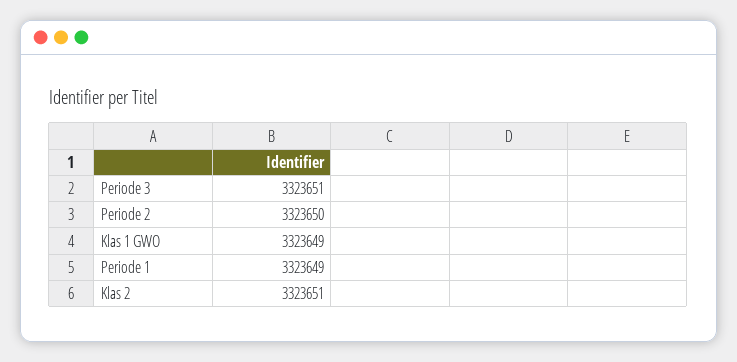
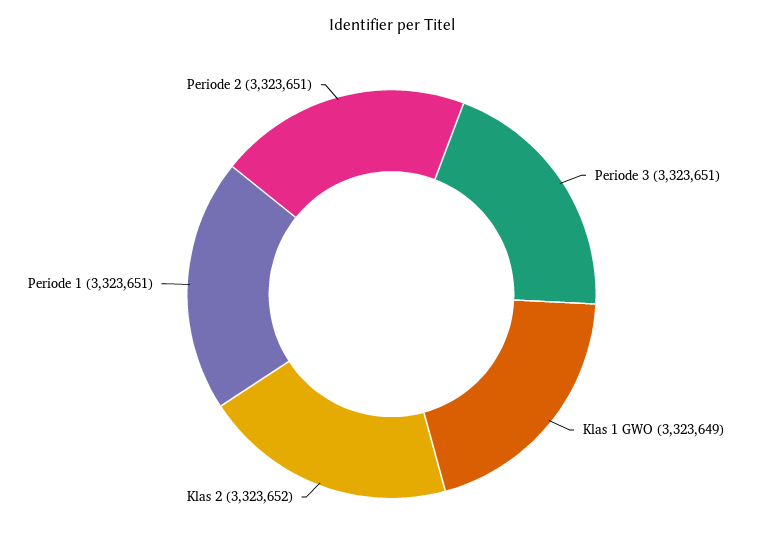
Periode 2: 3323650 -> 3323651
Periode 1: 3323649 -> 3323651
Klas 2: 3323651 -> 3323652

